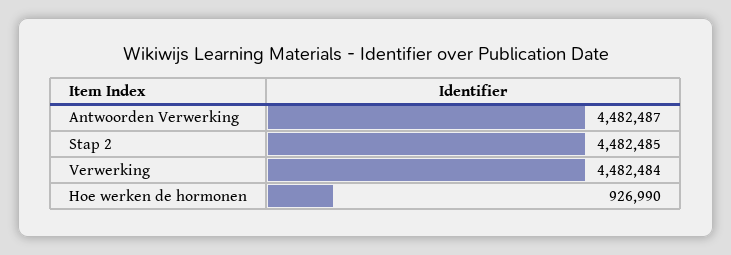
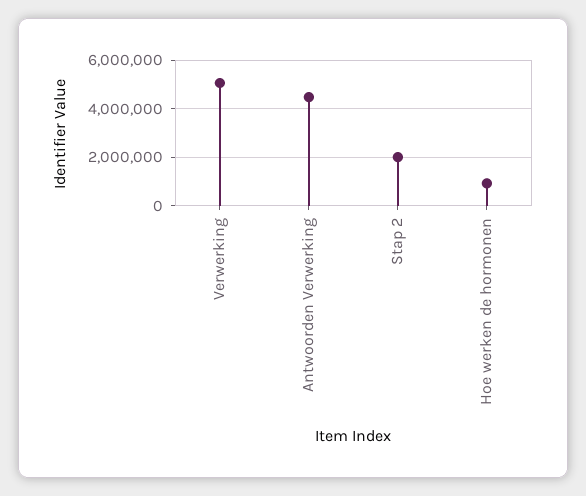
Stap 2: 4482485 -> 2000000
Verwerking: 4482484 -> 5000000

